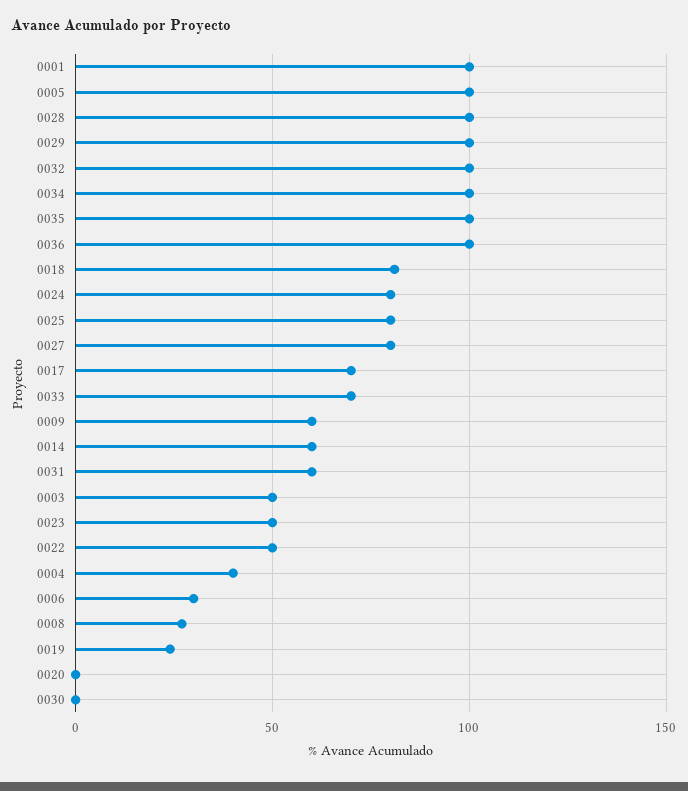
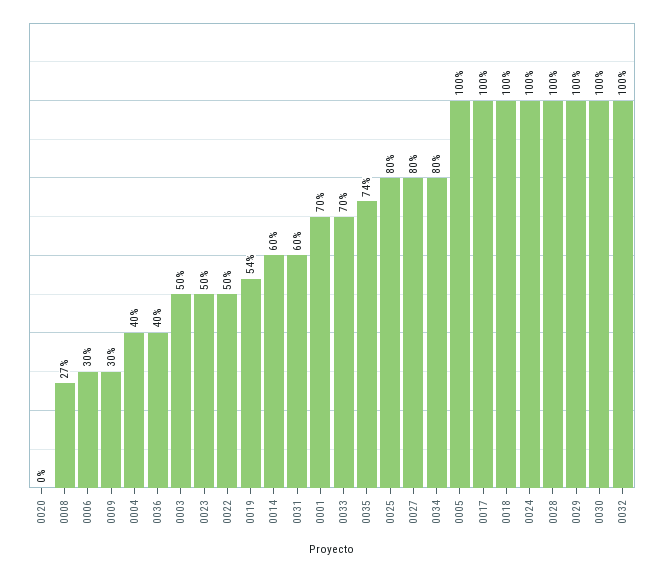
0001: 100 -> 70
0034: 100 -> 80
0035: 100 -> 74
0036: 100 -> 40
0018: 80 -> 100
0024: 80 -> 100
0017: 70 -> 100
0009: 60 -> 30
0019: 25 -> 54
0030: 0 -> 100

